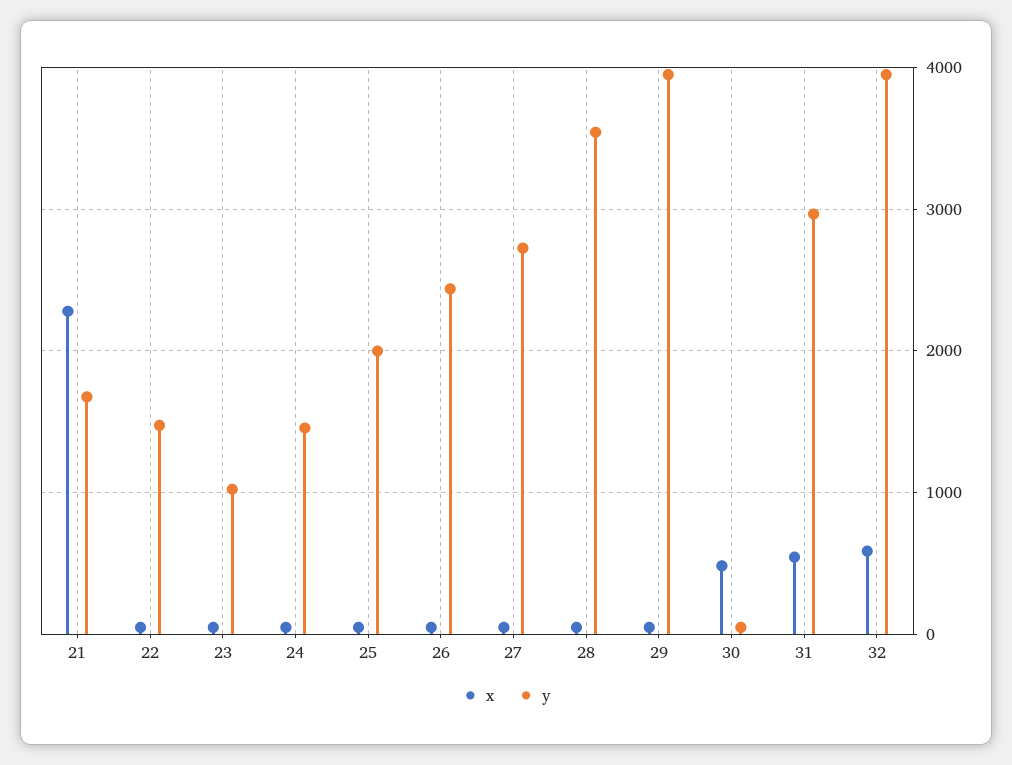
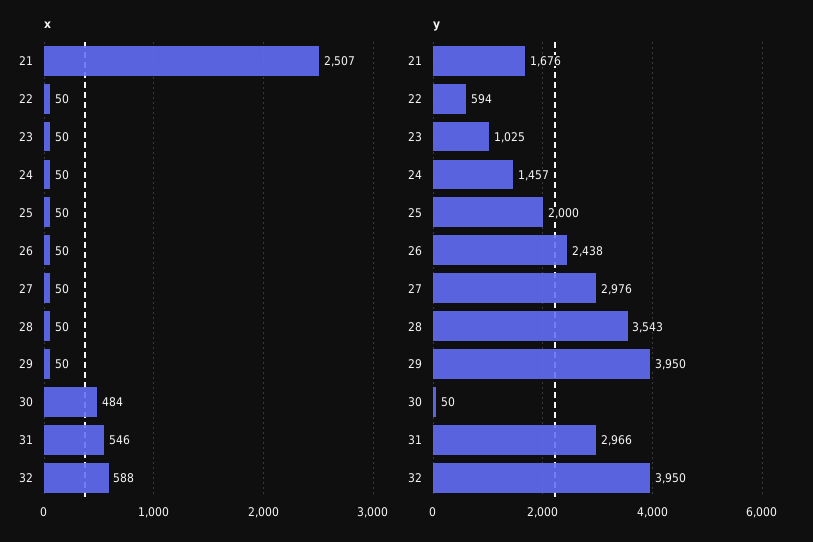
x, 21: 2300 -> 2507
y, 22: 1500 -> 594
y, 27: 2700 -> 2976

